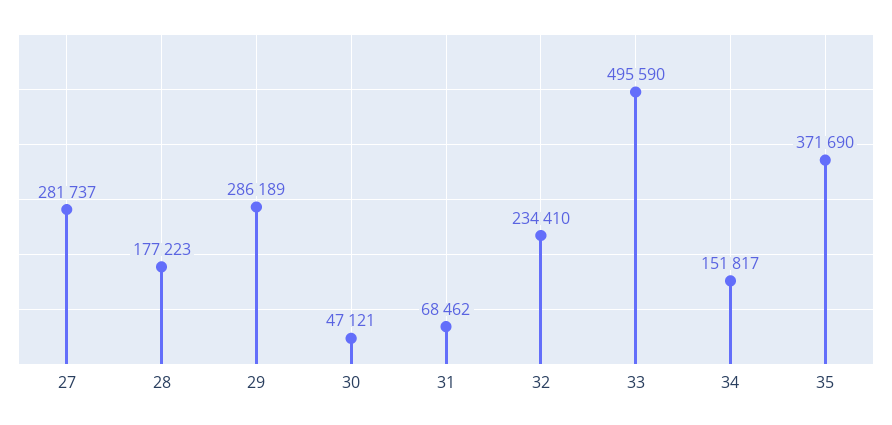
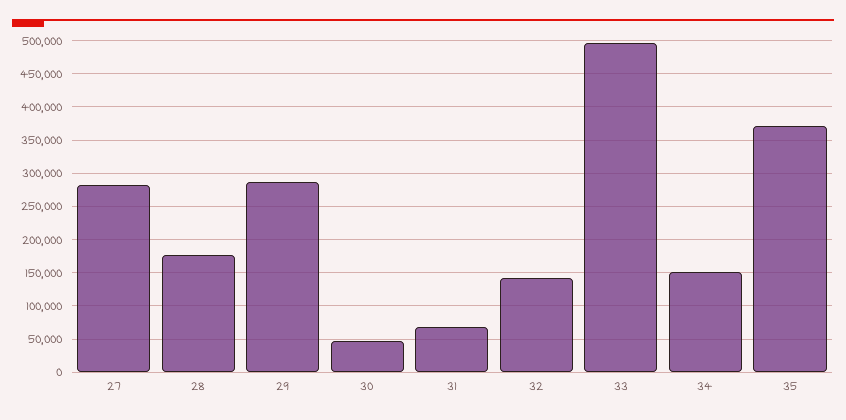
32: 234410 -> 140000

